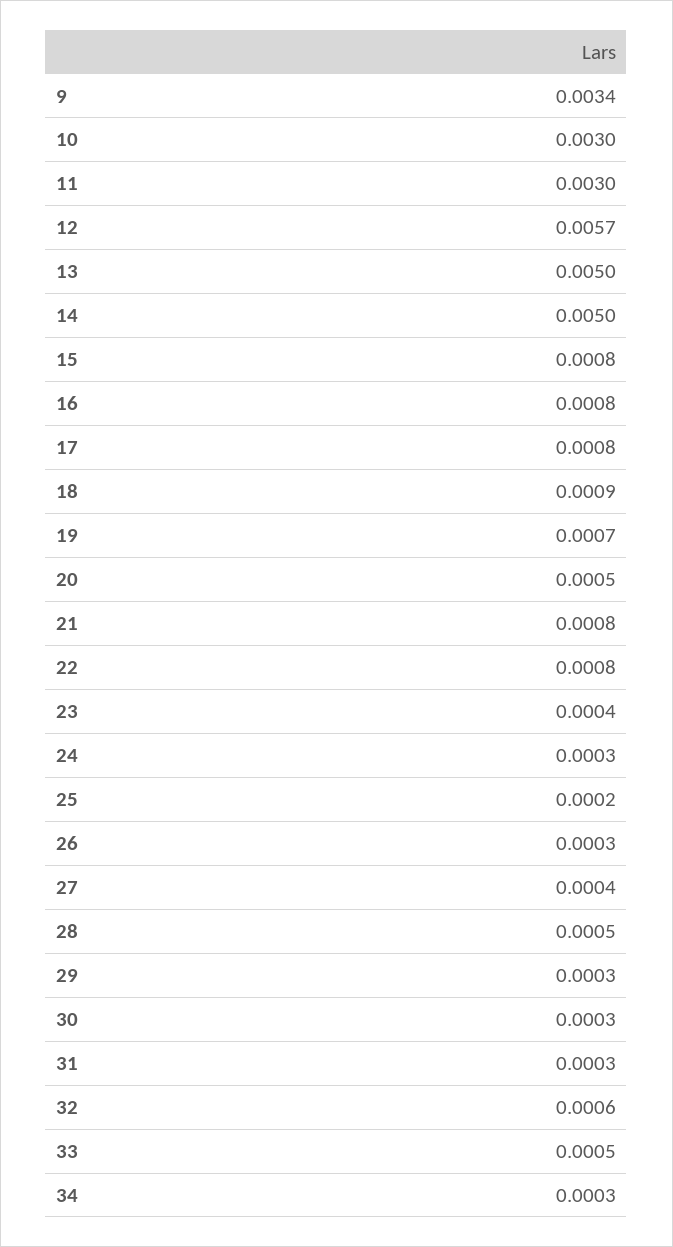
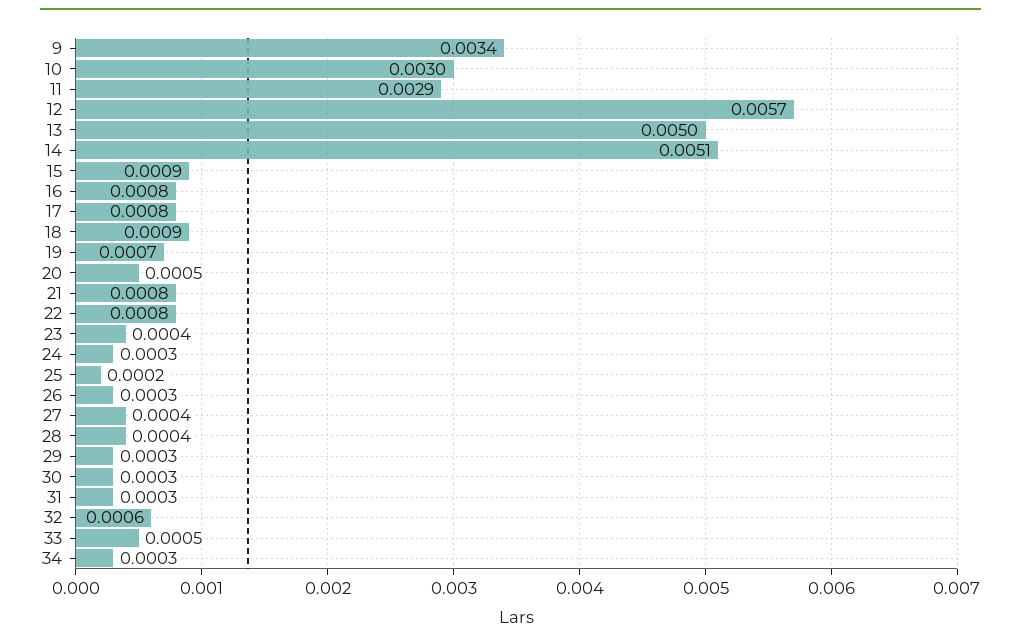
11: 0.003 -> 0.0029
14: 0.005 -> 0.0051
15: 0.0008 -> 0.0009
28: 0.0005 -> 0.0004

